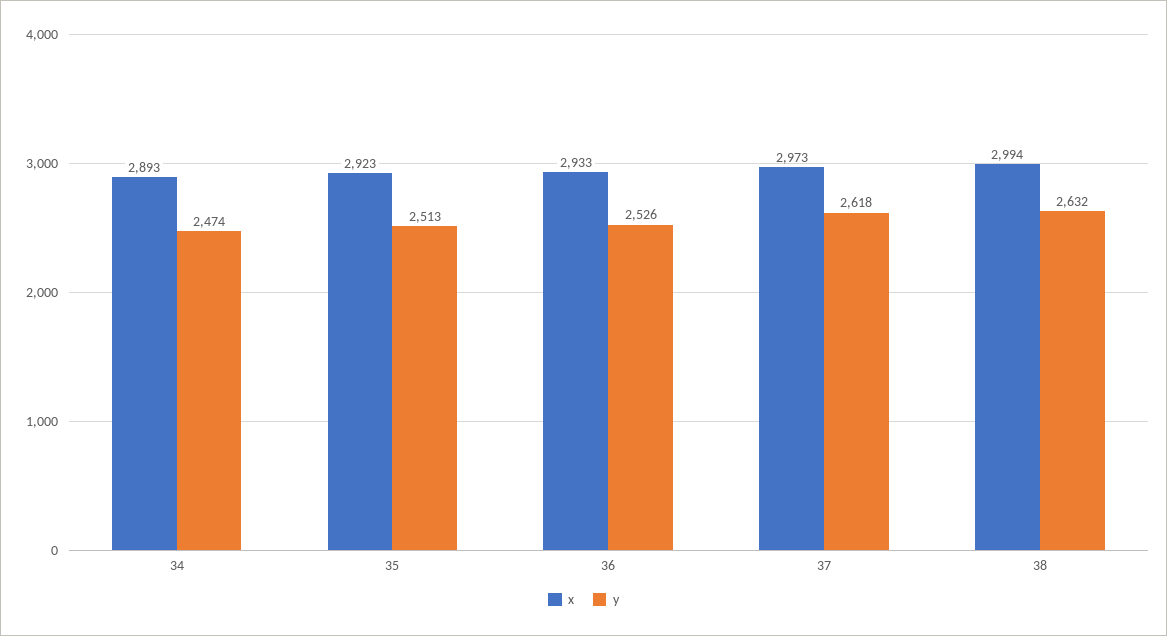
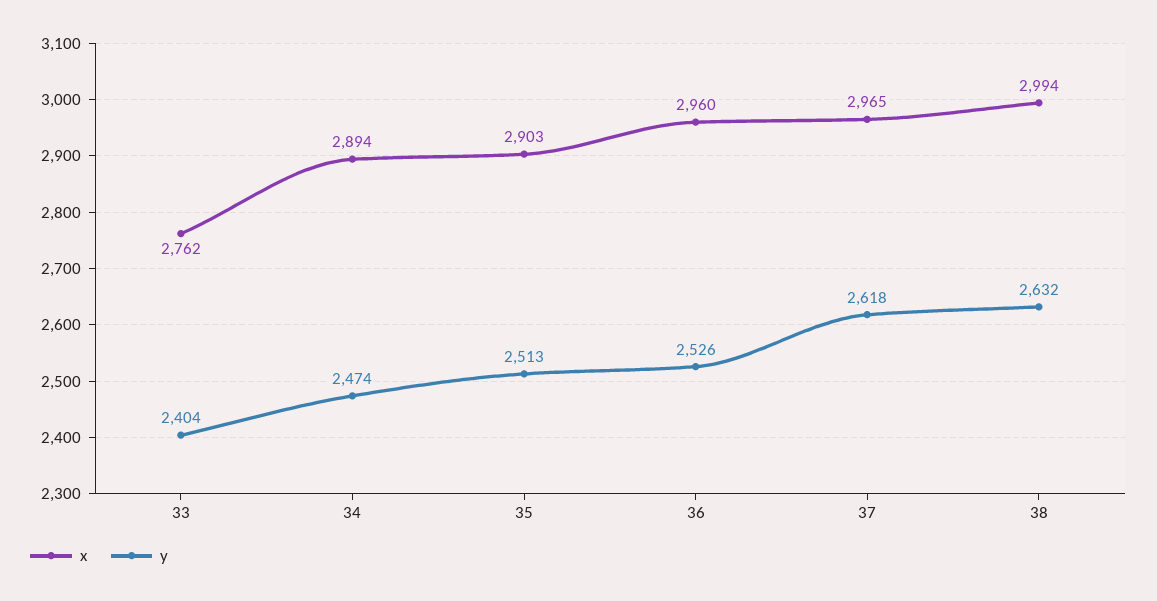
x, 34: 2893 -> 2894
x, 35: 2923 -> 2903
x, 36: 2933 -> 2960
x, 37: 2973 -> 2965
x, 33: none -> 2762
y, 33: none -> 2404

